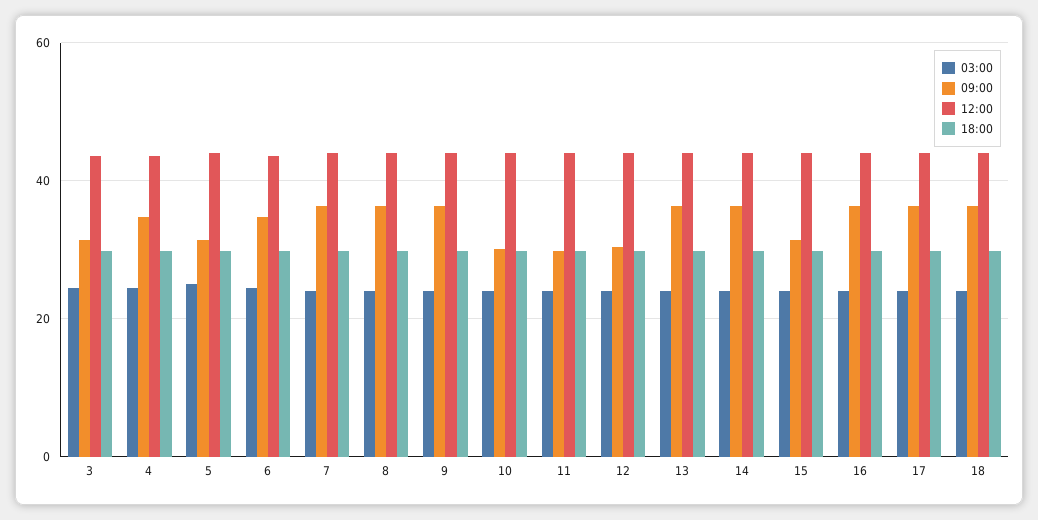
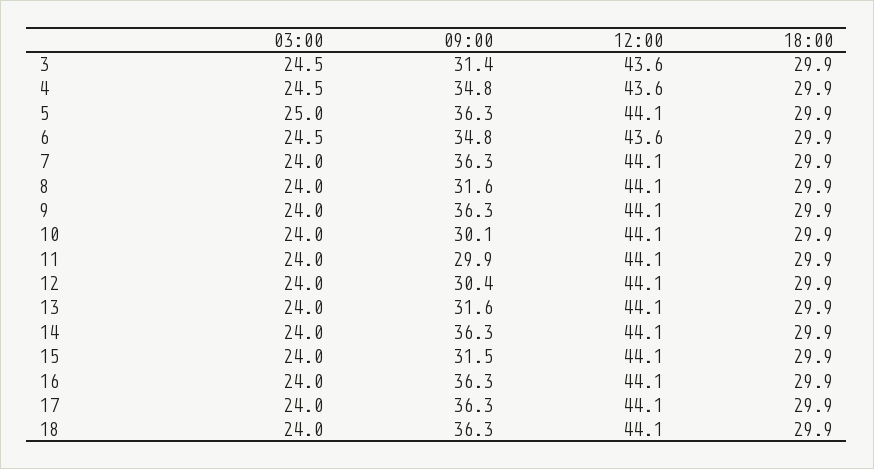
09:00, 5: 32 -> 36.3
09:00, 8: 36 -> 31.6
09:00, 13: 36 -> 31.6

